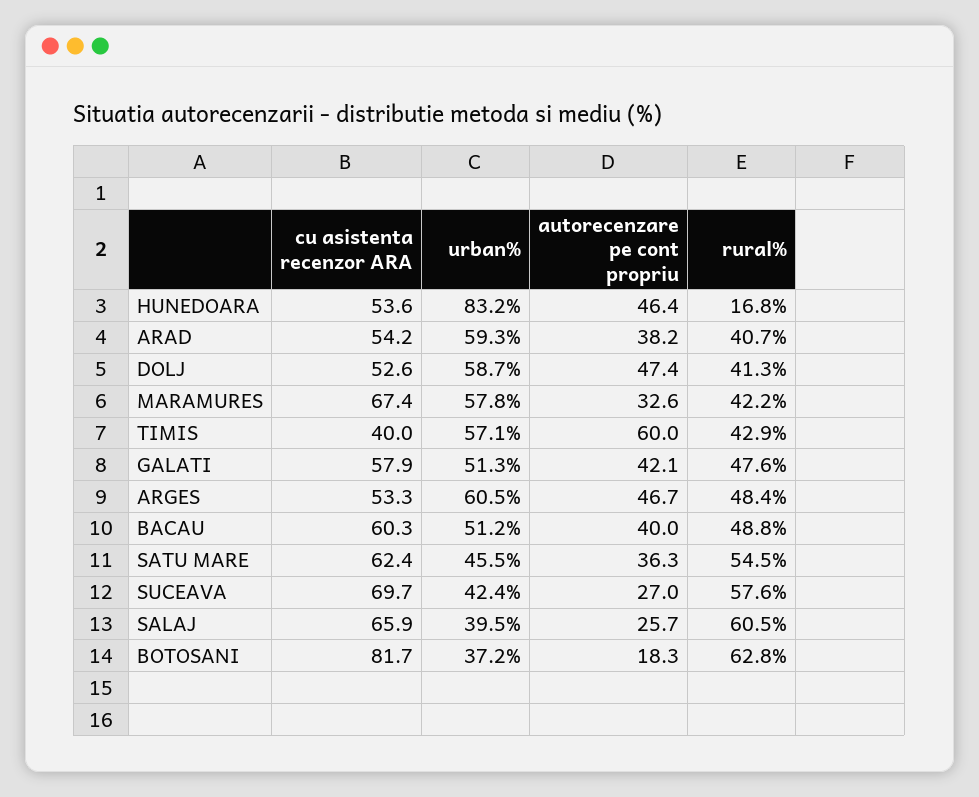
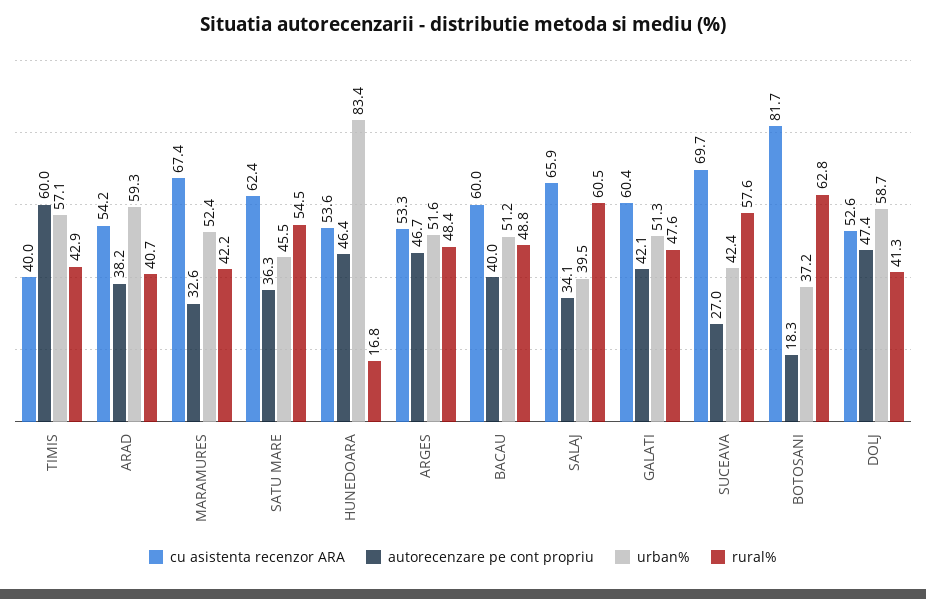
urban%, HUNEDOARA: 83.2 -> 83.4
urban%, MARAMURES: 57.8 -> 52.4
cu asistenta recenzor ARA, GALATI: 57.9 -> 60.4
urban%, ARGES: 60.5 -> 51.6
cu asistenta recenzor ARA, BACAU: 60.3 -> 60
autorecenzare pe cont propriu, SALAJ: 25.7 -> 34.1

